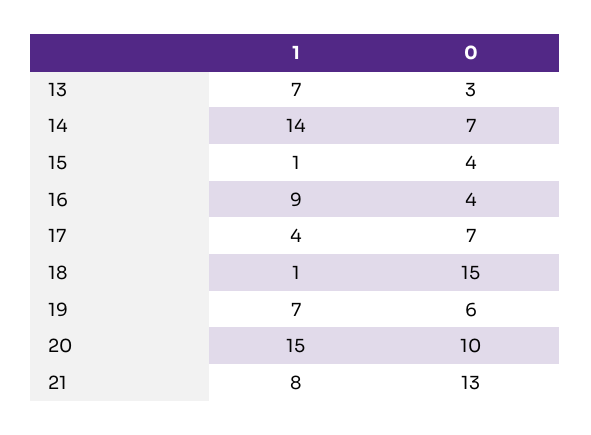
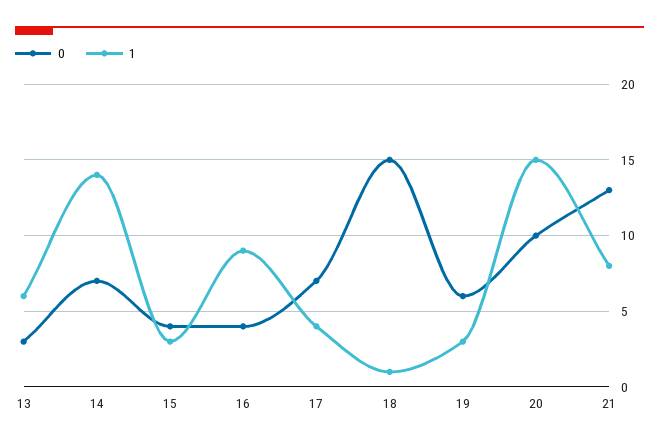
1, 13: 7 -> 6
1, 15: 1 -> 3
1, 19: 7 -> 3

